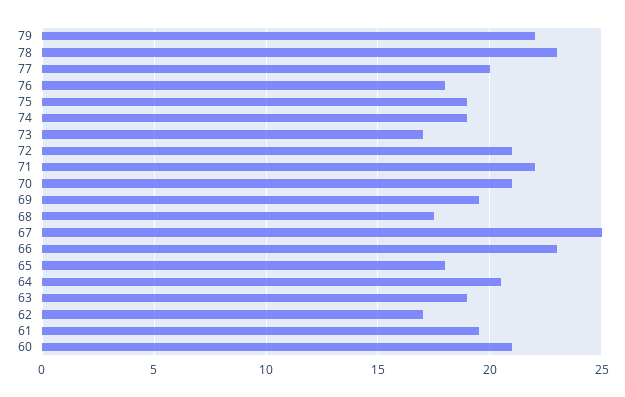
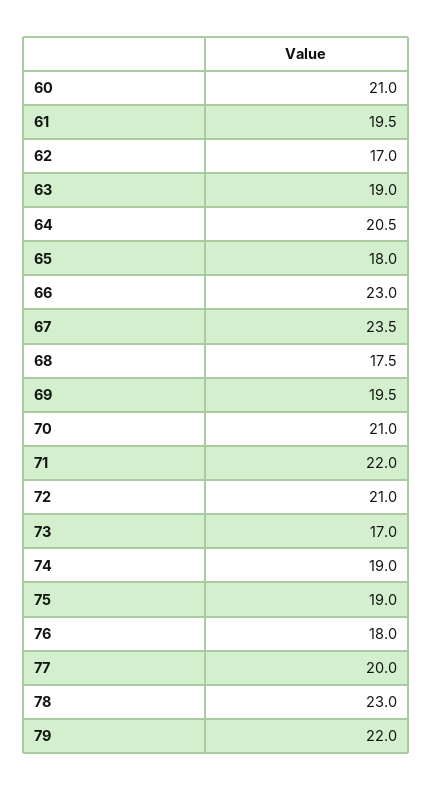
67: 25 -> 23.5

